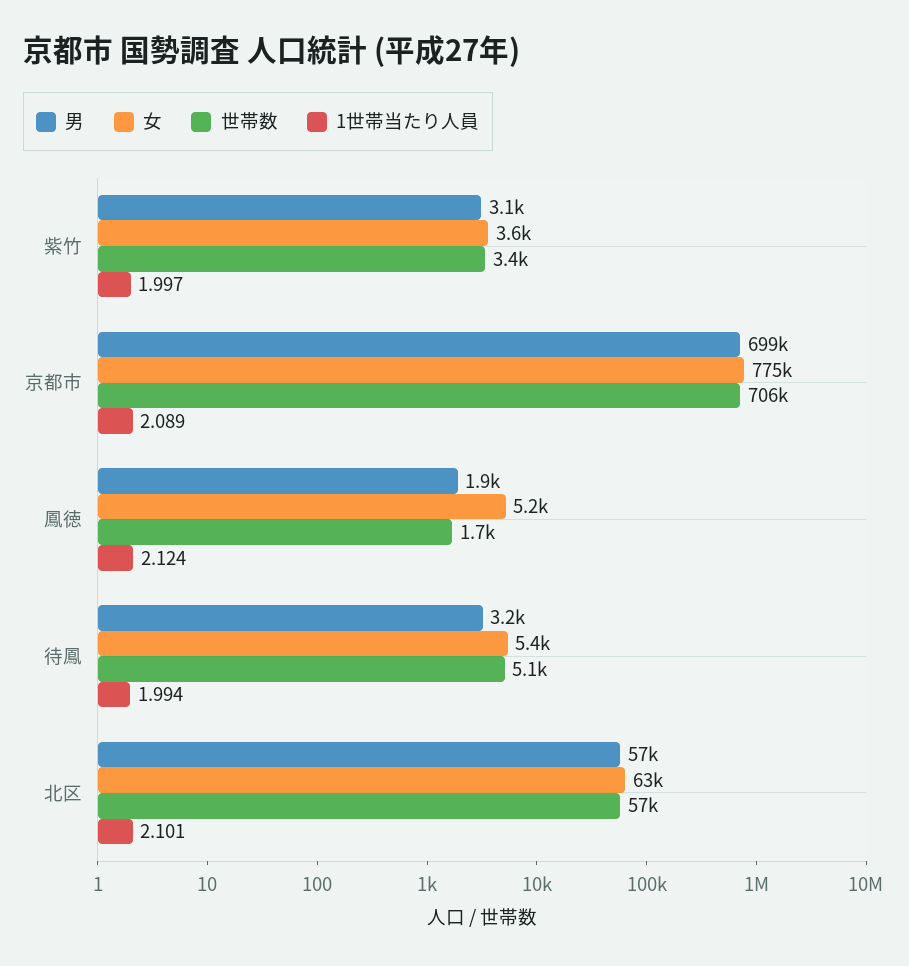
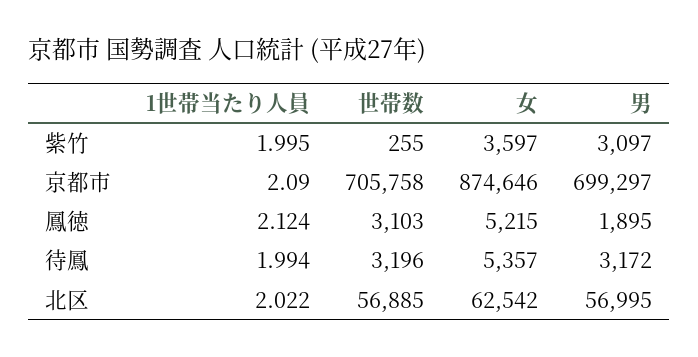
世帯数, 紫竹: 3400 -> 255
1世帯当たり人員, 紫竹: 1.997 -> 1.995
女, 京都市: 775000 -> 874646
1世帯当たり人員, 京都市: 2.089 -> 2.09
世帯数, 鳳徳: 1700 -> 3103
世帯数, 待鳳: 5100 -> 3196
1世帯当たり人員, 北区: 2.101 -> 2.022

